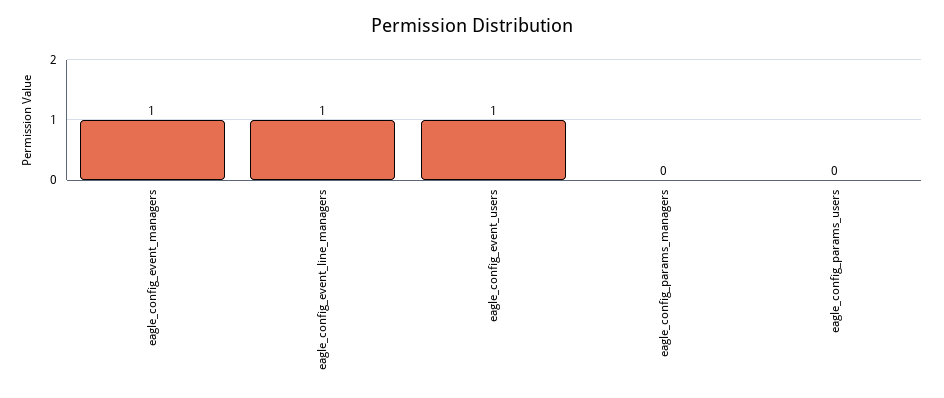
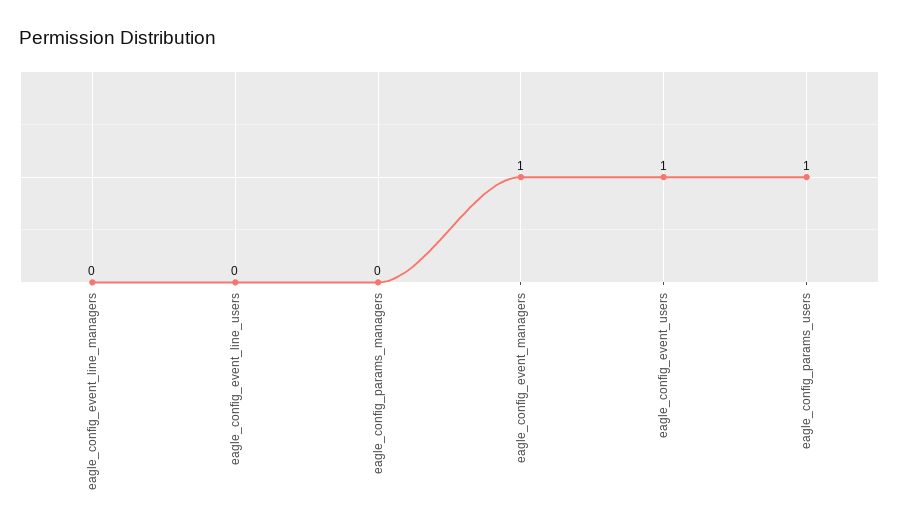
eagle_config_event_line_managers: 1 -> 0
eagle_config_params_users: 0 -> 1
eagle_config_event_line_users: none -> 0

